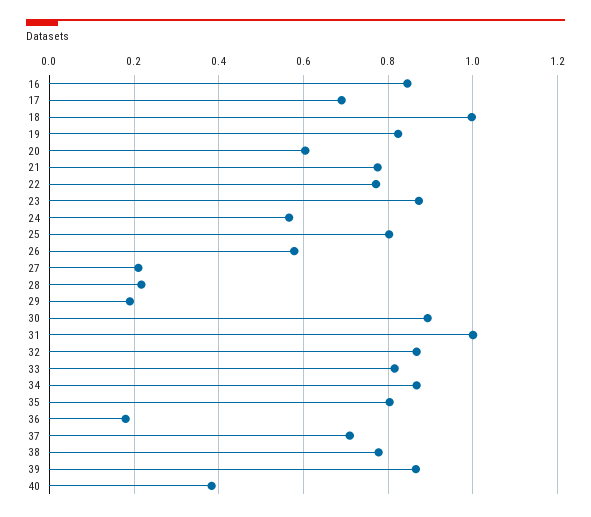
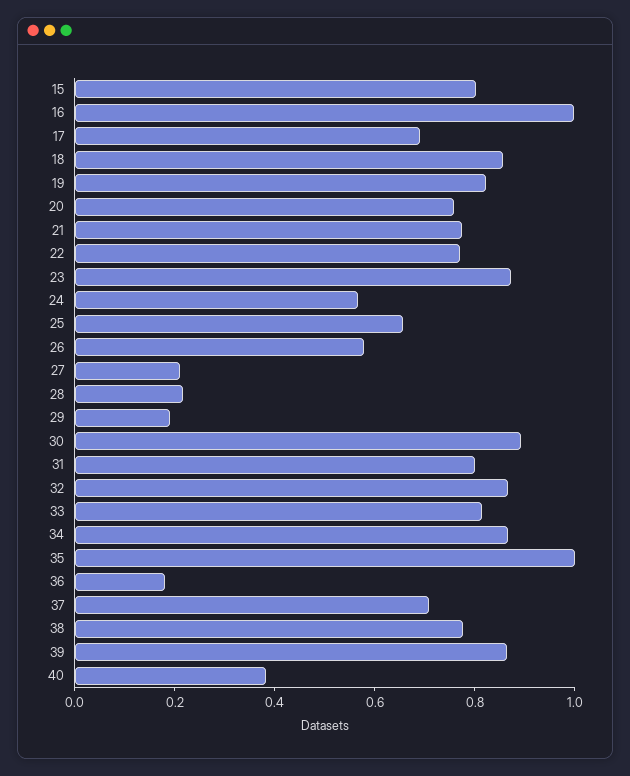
16: 0.84 -> 1
18: 1 -> 0.85
20: 0.6 -> 0.75
25: 0.8 -> 0.65
31: 1 -> 0.8
35: 0.8 -> 1
15: none -> 0.8

